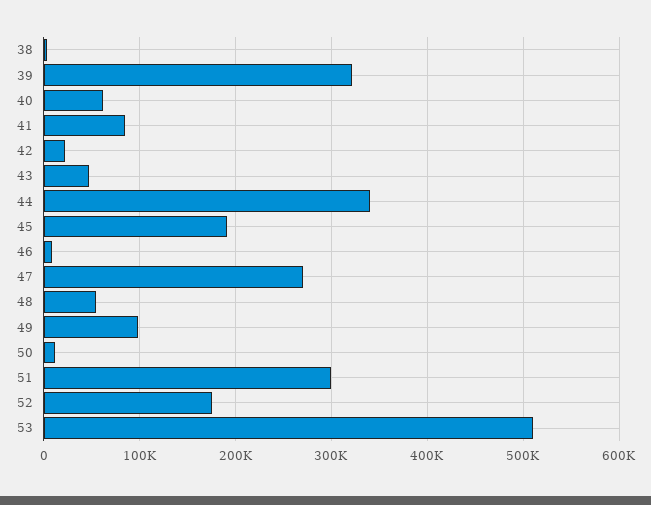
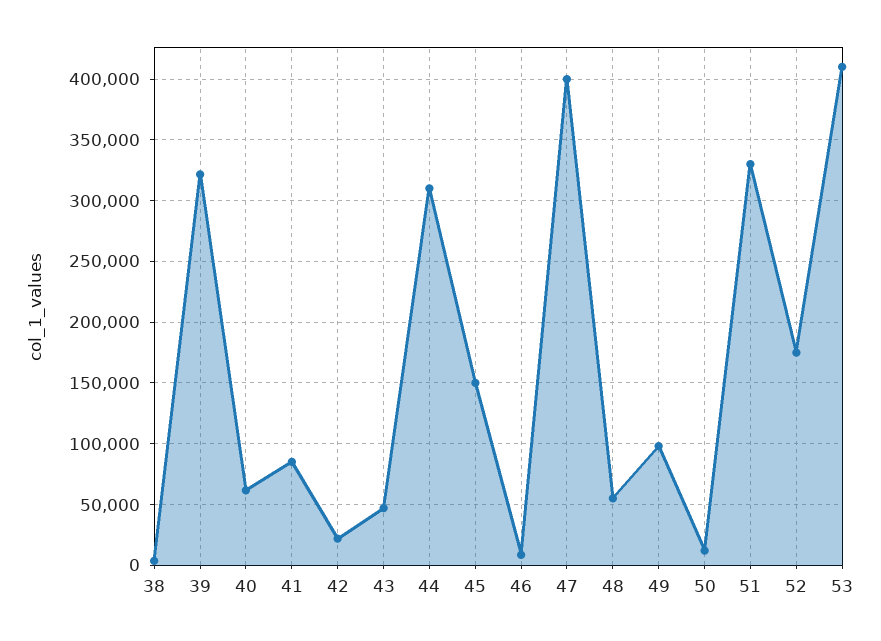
44: 340000 -> 310000
45: 190000 -> 150000
47: 270000 -> 400000
51: 300000 -> 330000
53: 510000 -> 410000

